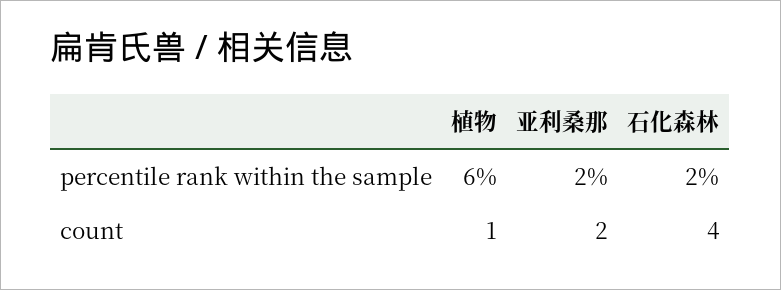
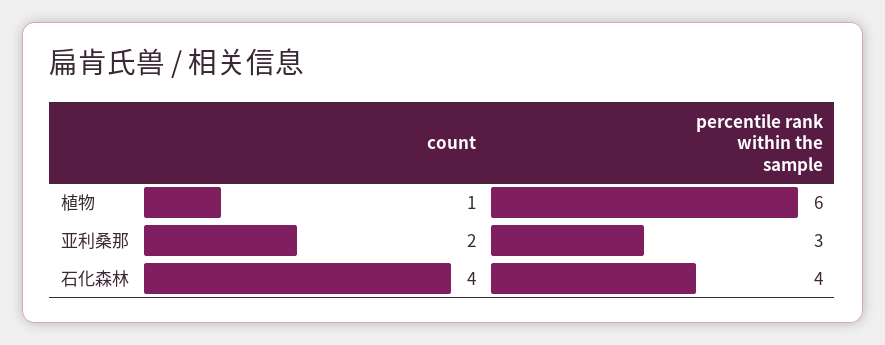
亚利桑那, percentile rank within the sample: 2 -> 3
石化森林, percentile rank within the sample: 2 -> 4

